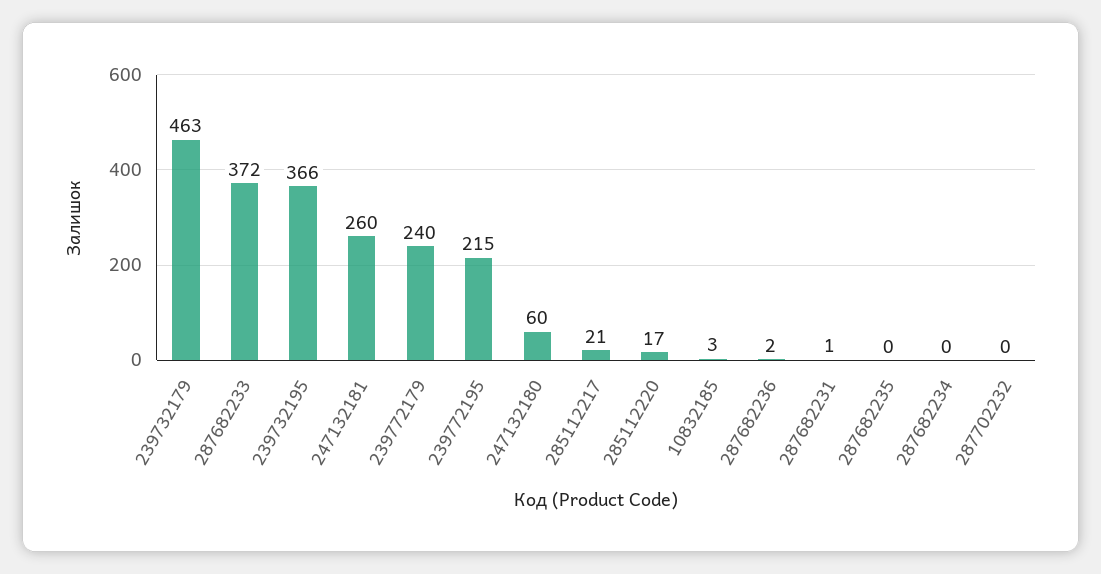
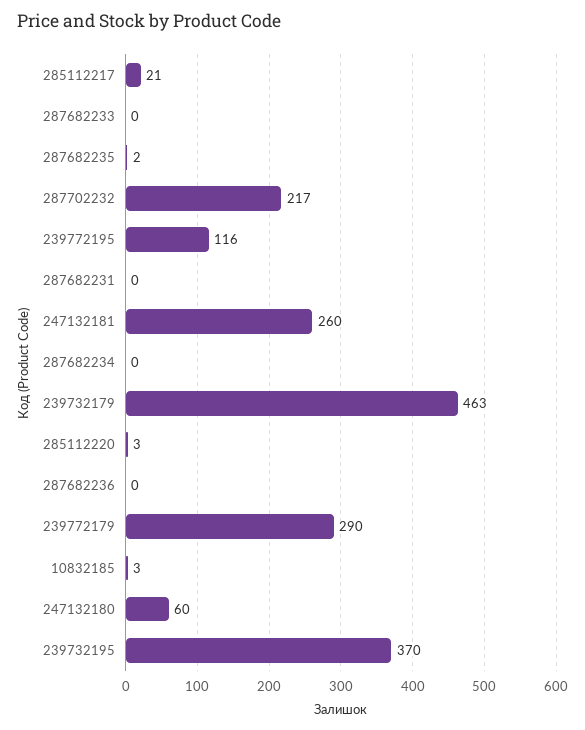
287682233: 372 -> 0
239732195: 366 -> 370
239772179: 240 -> 290
239772195: 215 -> 116
285112220: 17 -> 3
287682236: 2 -> 0
287682231: 1 -> 0
287682235: 0 -> 2
287702232: 0 -> 217

